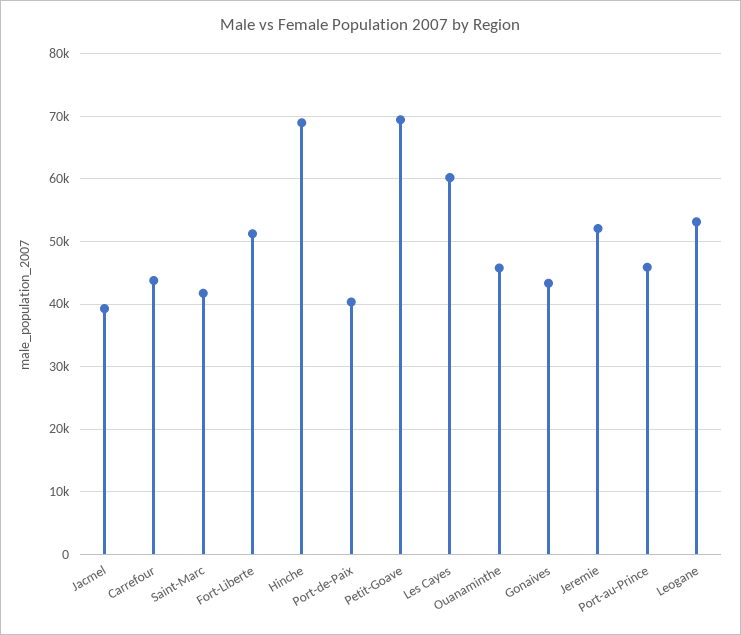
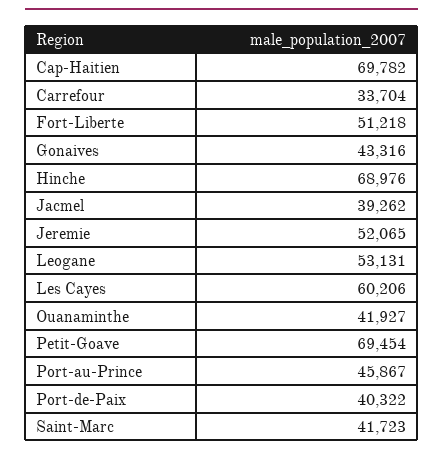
Carrefour: 44000 -> 33704
Ouanaminthe: 46000 -> 41927
Cap-Haitien: none -> 69782

